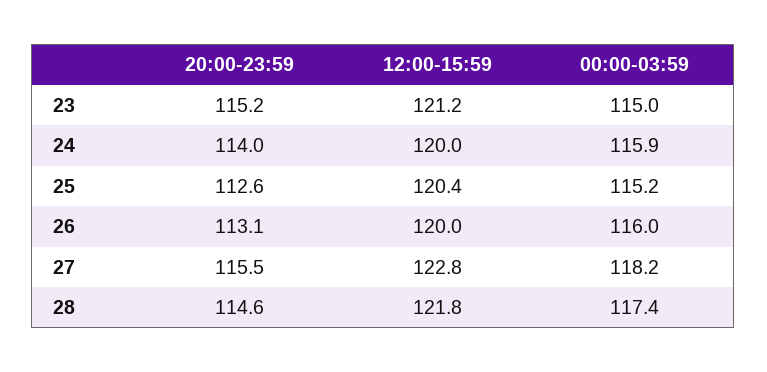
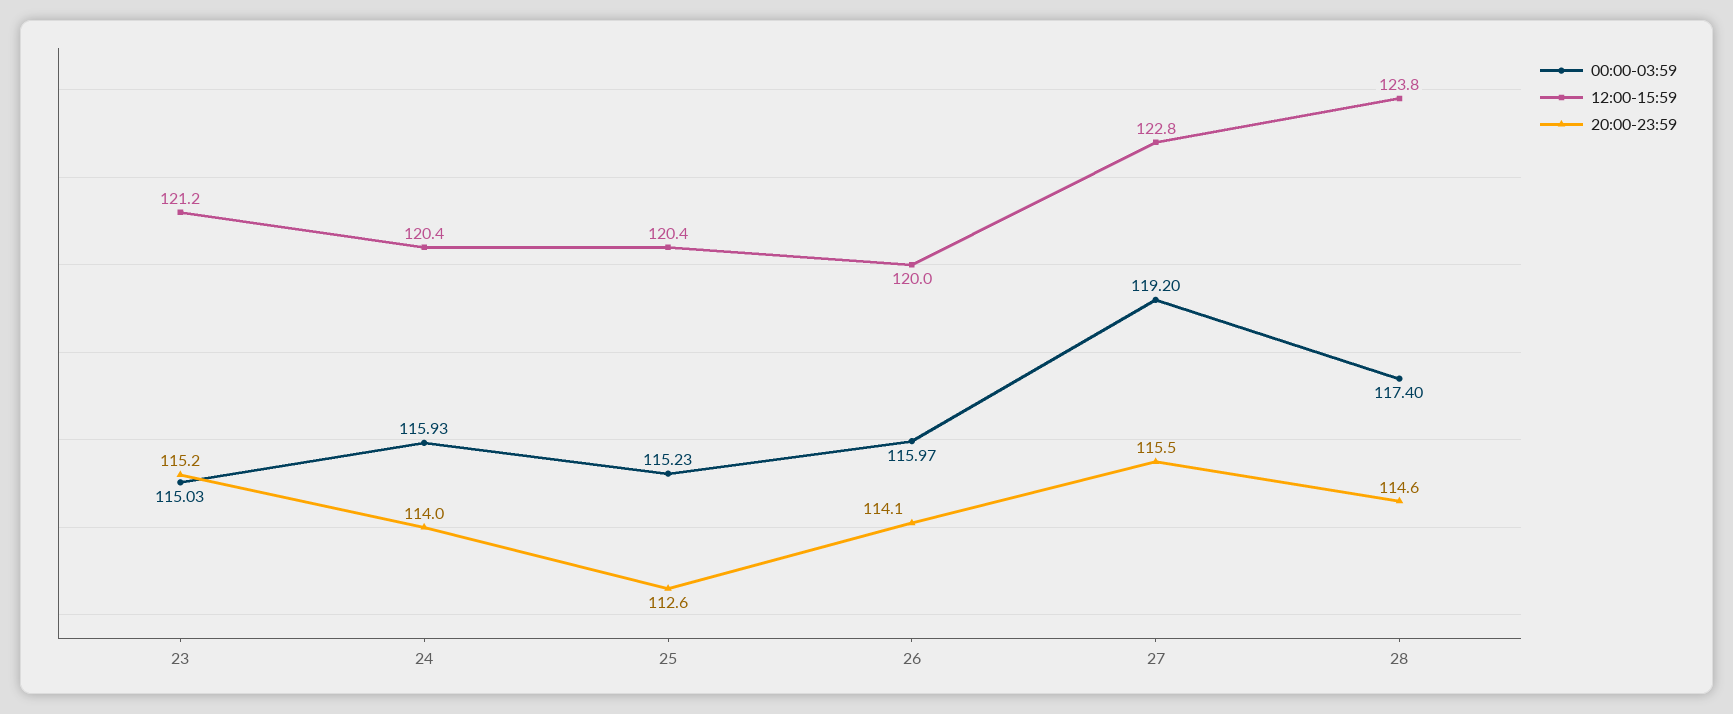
12:00-15:59, 24: 120 -> 120.4
20:00-23:59, 26: 113.1 -> 114.1
00:00-03:59, 27: 118.2 -> 119.2
12:00-15:59, 28: 121.8 -> 123.8

